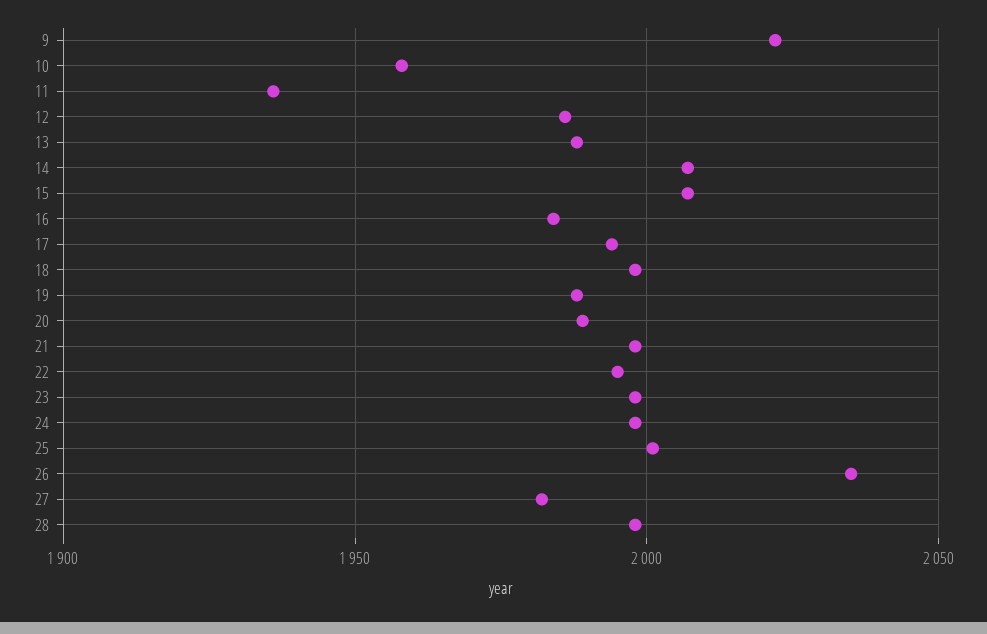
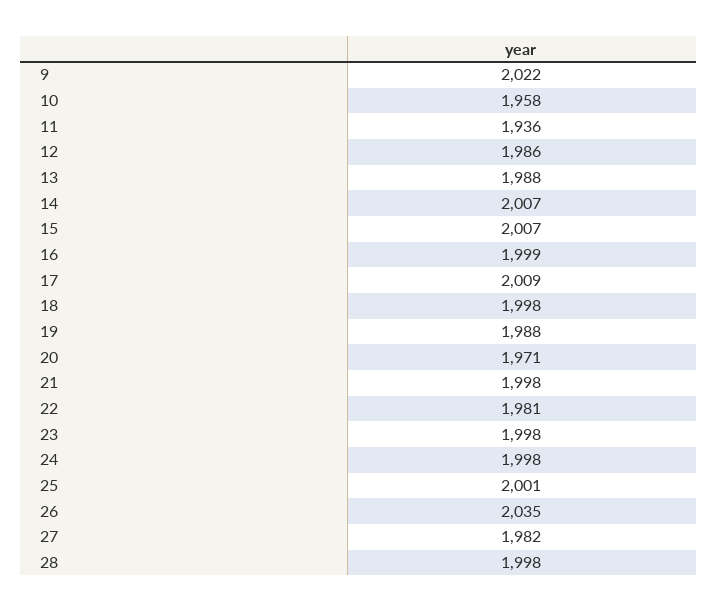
16: 1985 -> 1999
17: 1995 -> 2009
20: 1990 -> 1971
22: 1995 -> 1981

